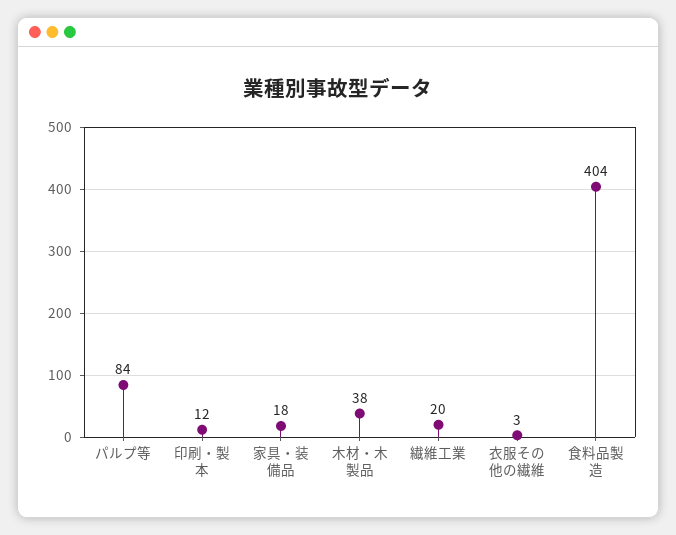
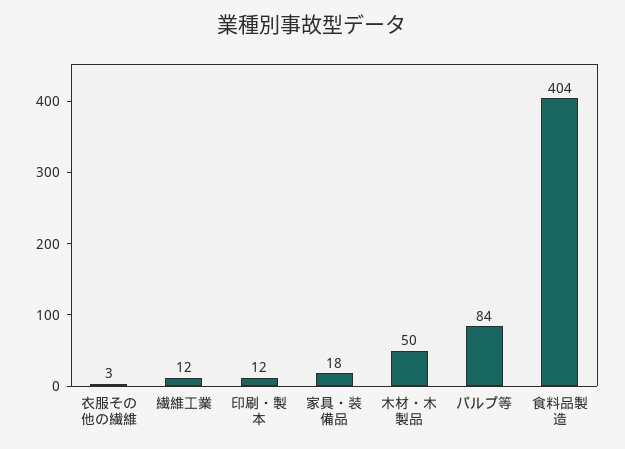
木材・木製品: 38 -> 50
繊維工業: 20 -> 12

